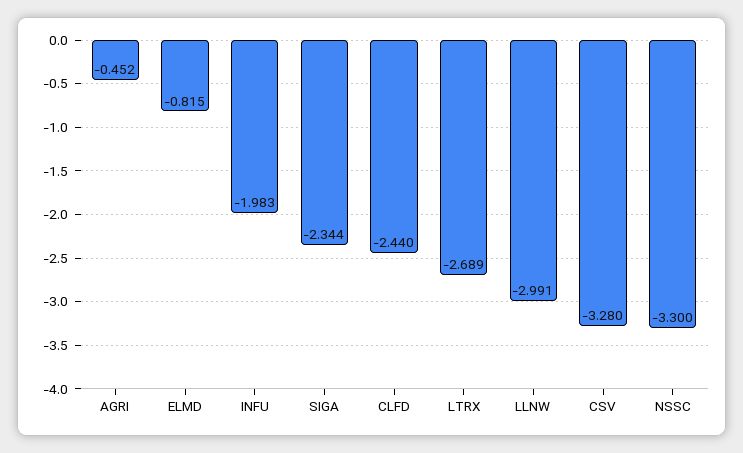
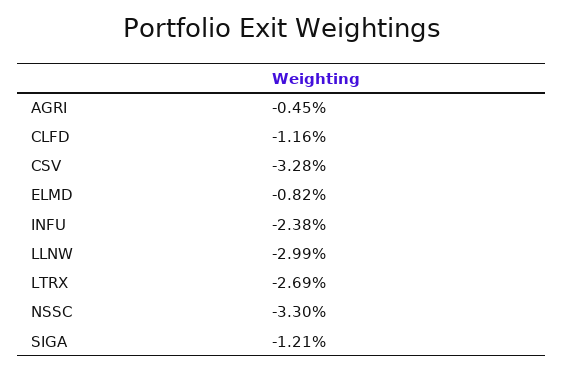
INFU: -1.983 -> -2.38
SIGA: -2.344 -> -1.21
CLFD: -2.44 -> -1.16

